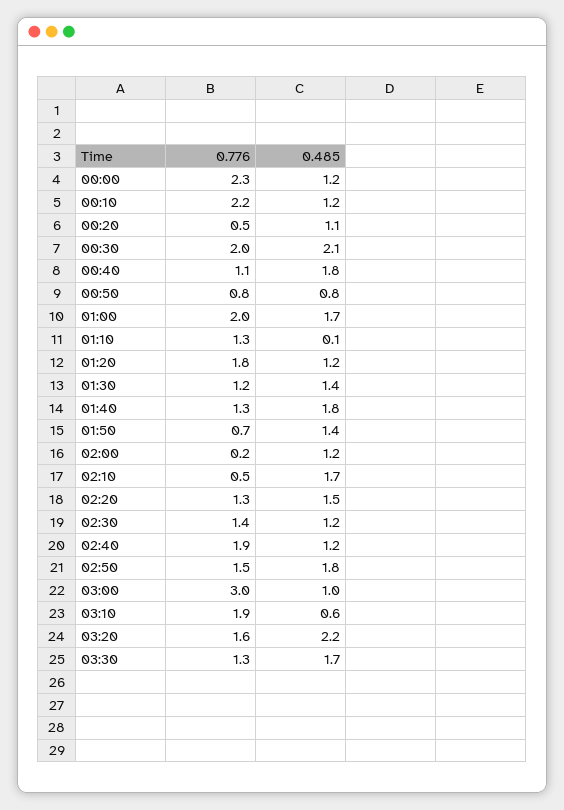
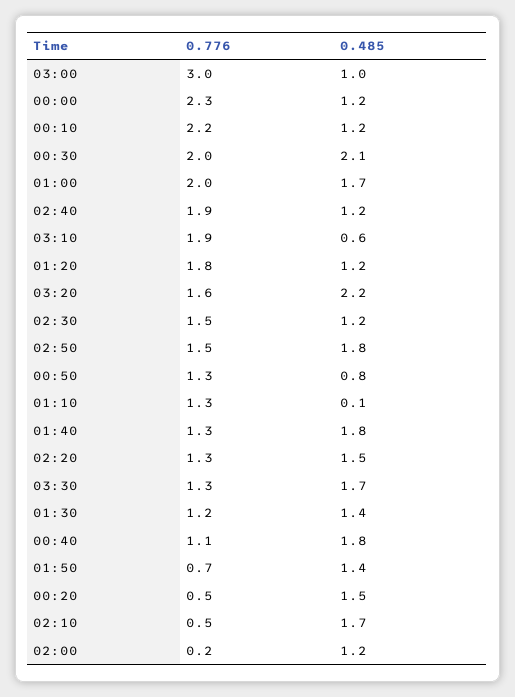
0.485, 00:20: 1.1 -> 1.5
0.776, 00:50: 0.8 -> 1.3
0.776, 02:30: 1.4 -> 1.5

